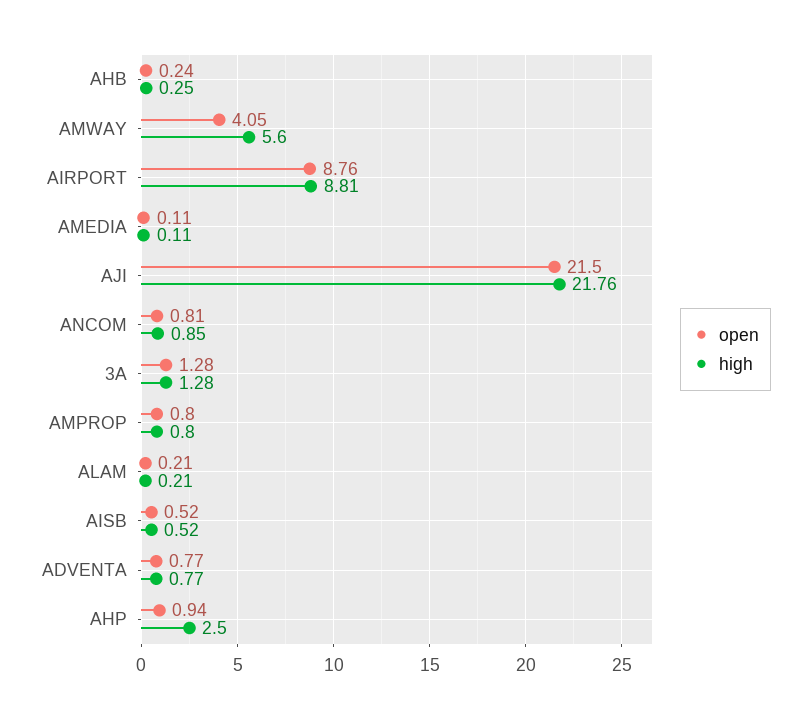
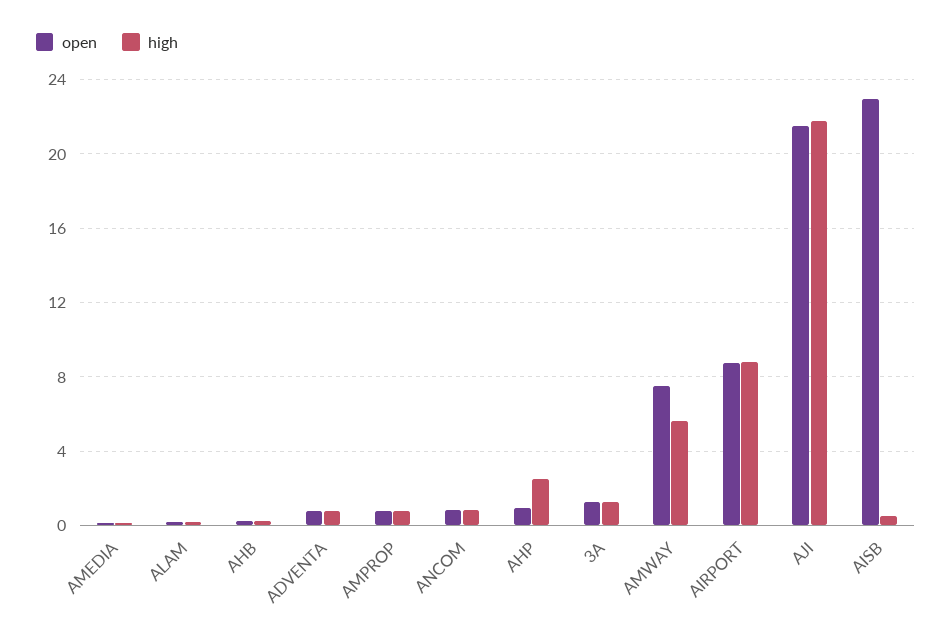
open, AMWAY: 4.05 -> 7.5
open, AISB: 0.52 -> 23

